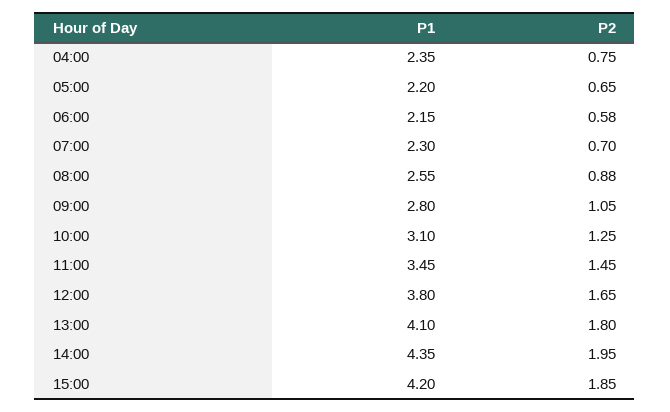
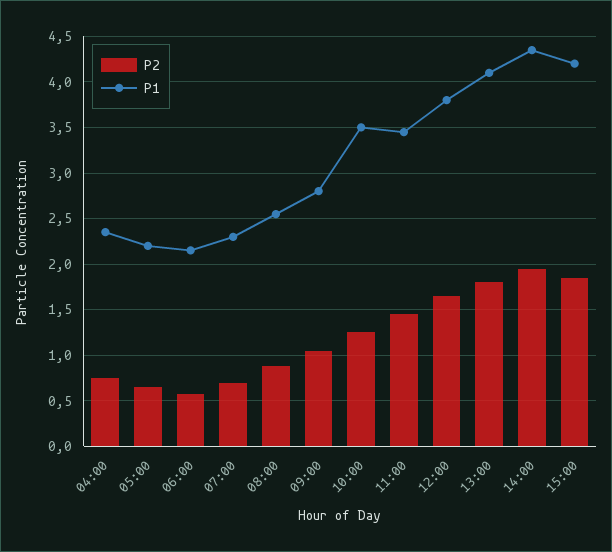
P1, 10:00: 3.1 -> 3.5

